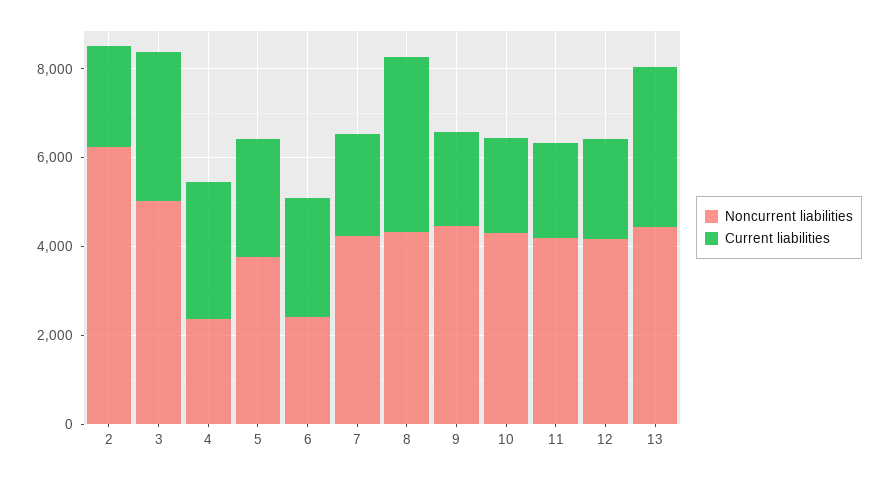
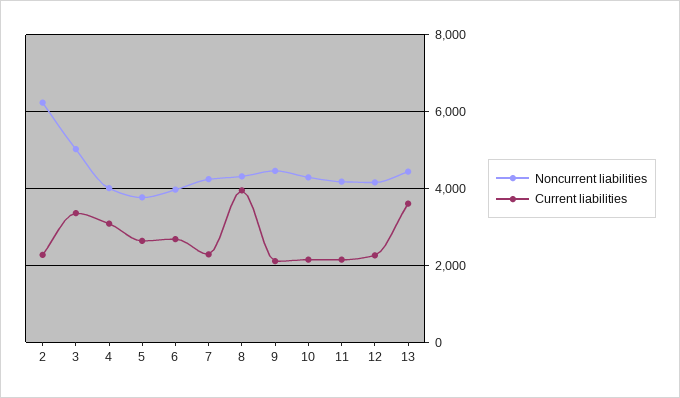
Noncurrent liabilities, 4: 2500 -> 4000
Noncurrent liabilities, 6: 2500 -> 4000

